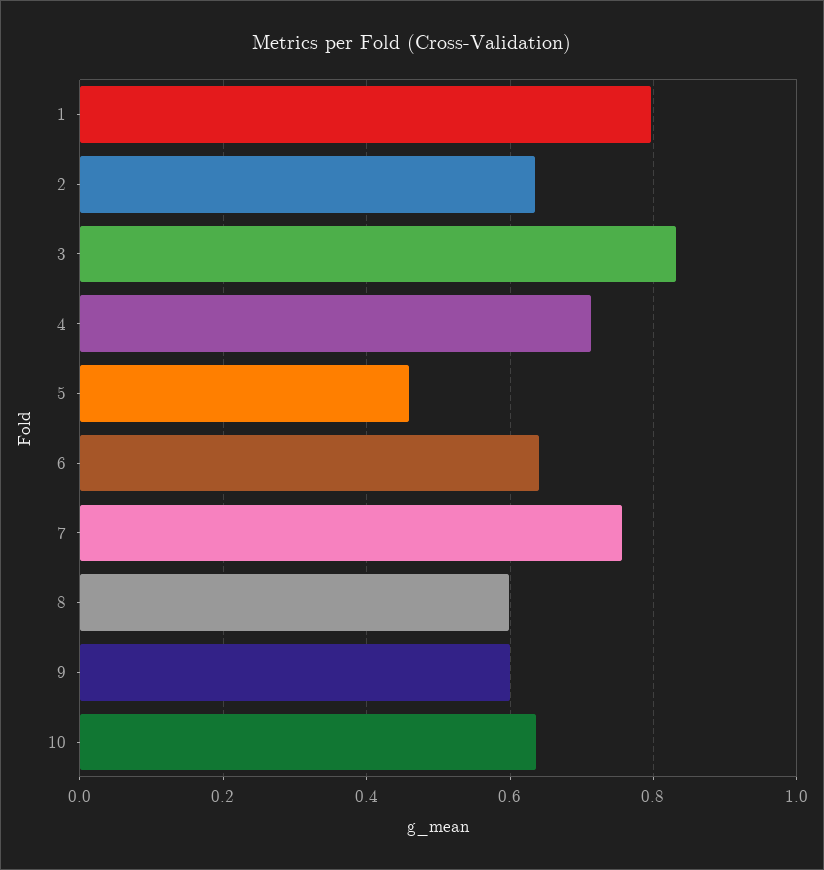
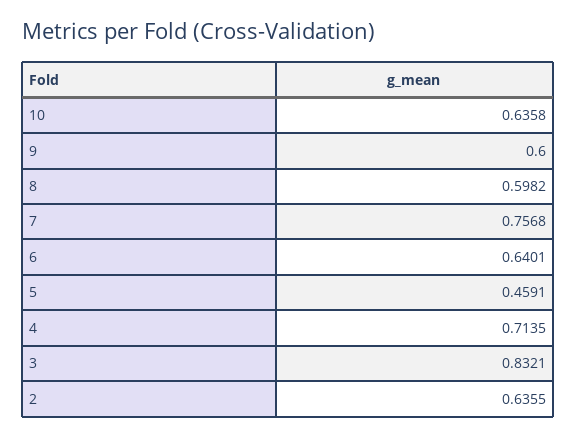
1: 0.8 -> none

